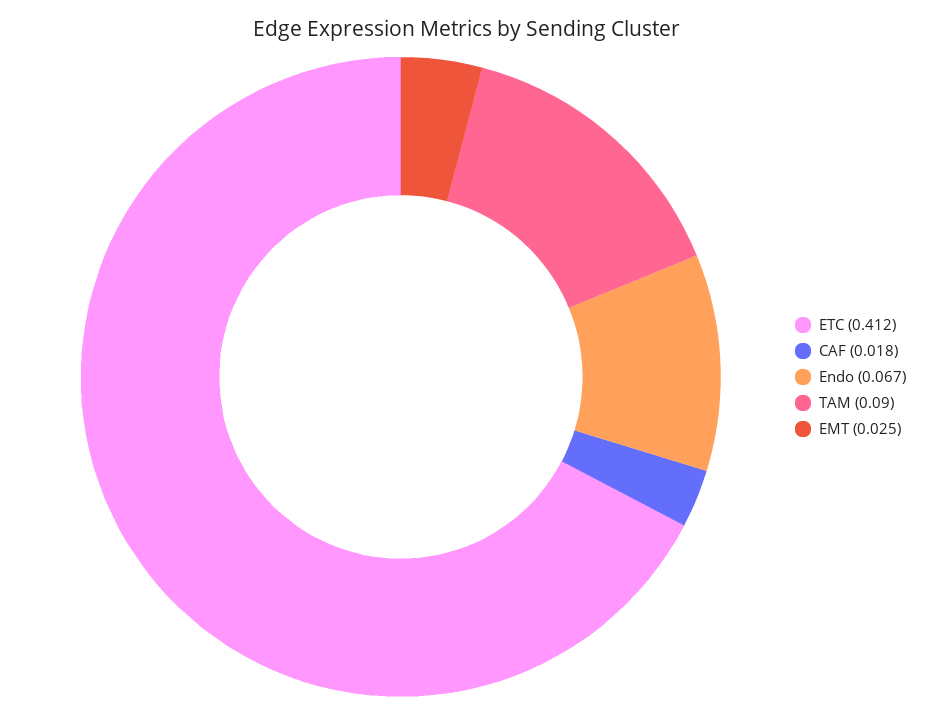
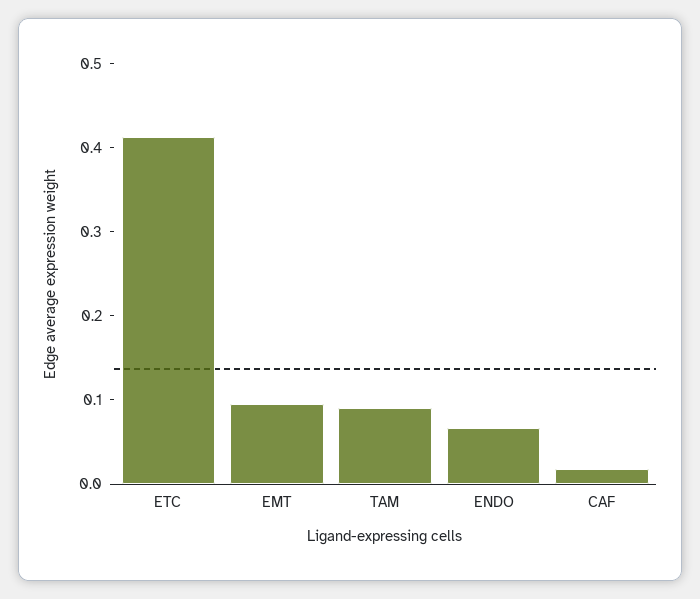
EMT: 0.025 -> 0.1

